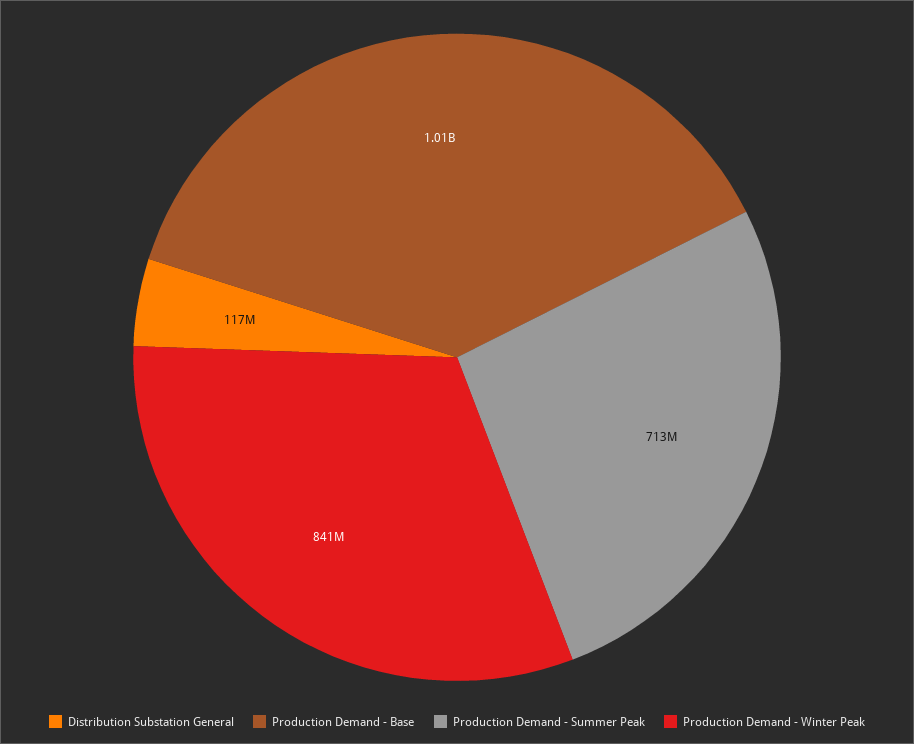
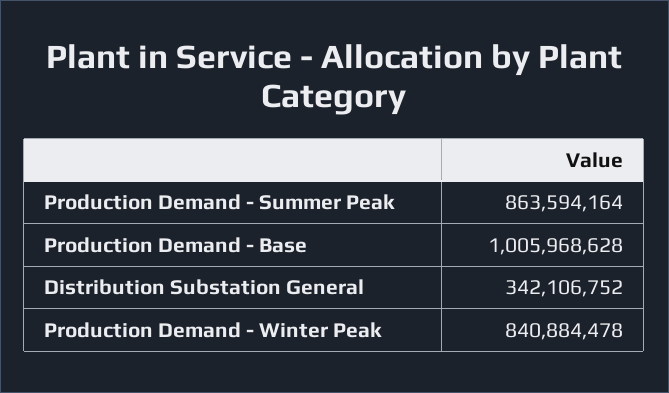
Distribution Substation General: 117000000 -> 342106752
Production Demand - Summer Peak: 713000000 -> 863594164

